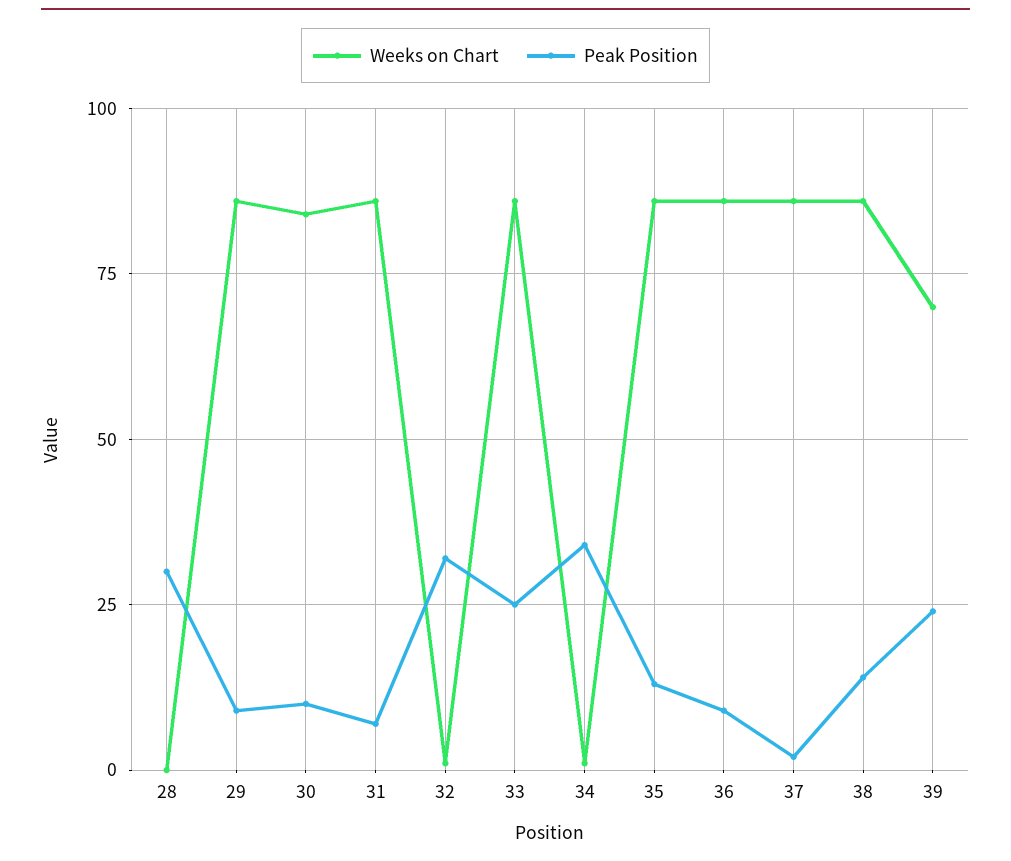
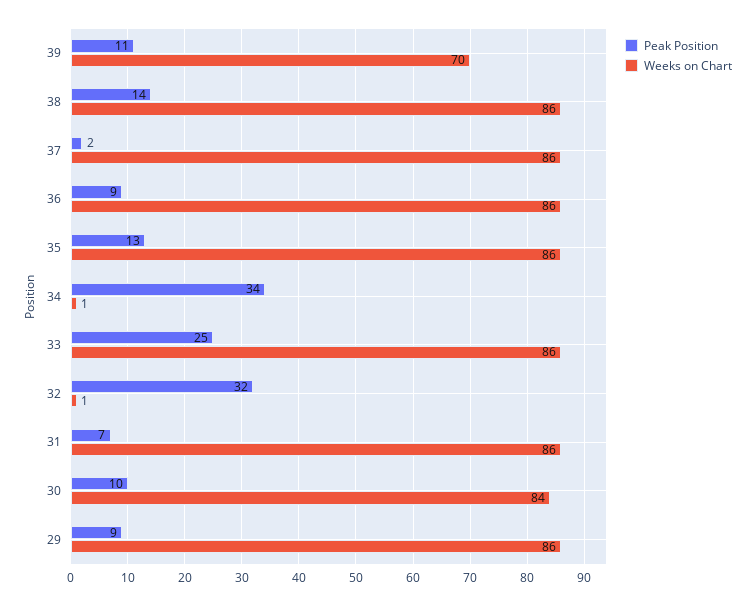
Weeks on Chart, 28: 0 -> none
Peak Position, 28: 30 -> none
Peak Position, 39: 25 -> 11

